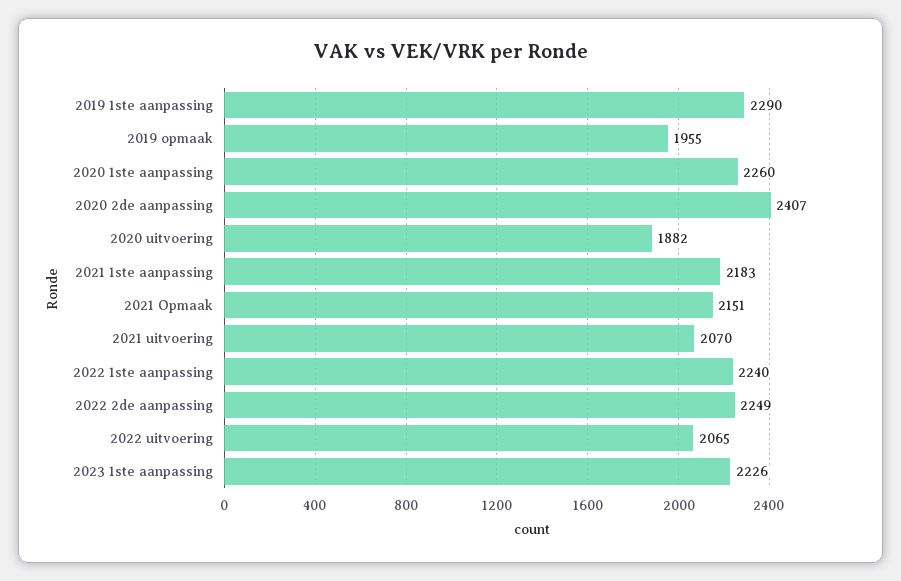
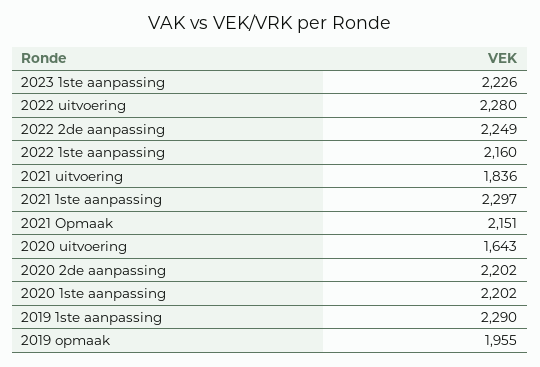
2020 1ste aanpassing: 2260 -> 2202
2020 2de aanpassing: 2407 -> 2202
2020 uitvoering: 1882 -> 1643
2021 1ste aanpassing: 2183 -> 2297
2021 uitvoering: 2070 -> 1836
2022 1ste aanpassing: 2240 -> 2160
2022 uitvoering: 2065 -> 2280

